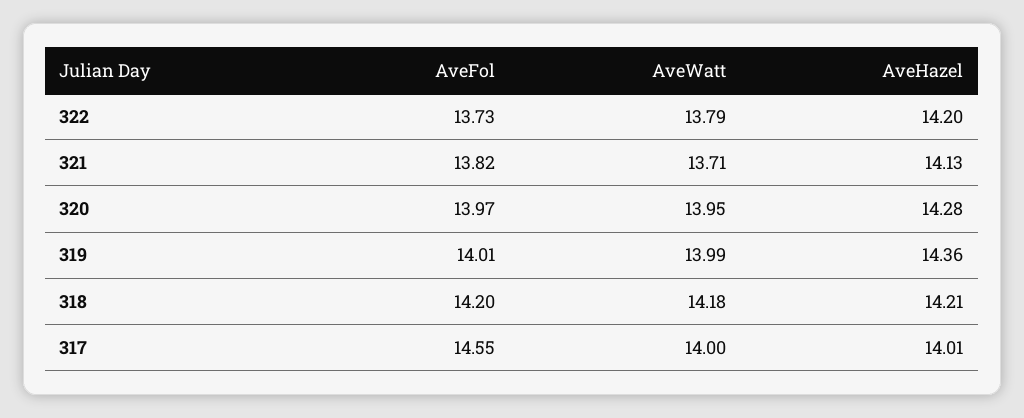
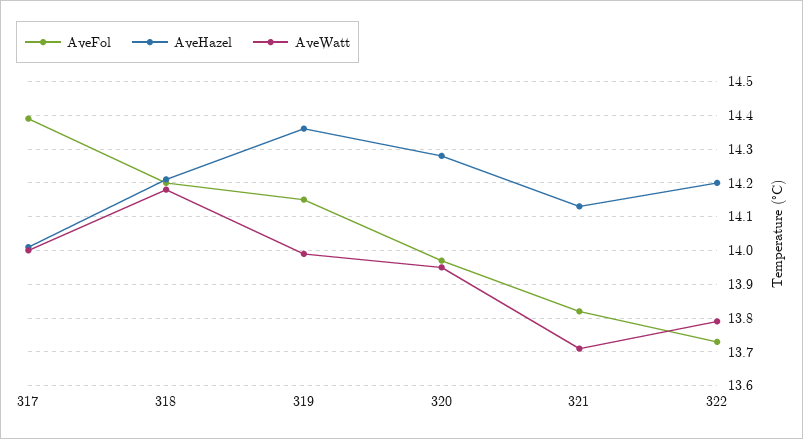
AveFol, 319: 14.01 -> 14.15
AveFol, 317: 14.55 -> 14.4

